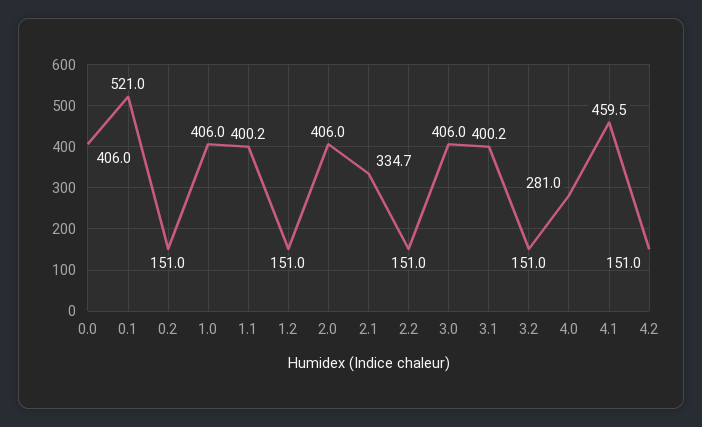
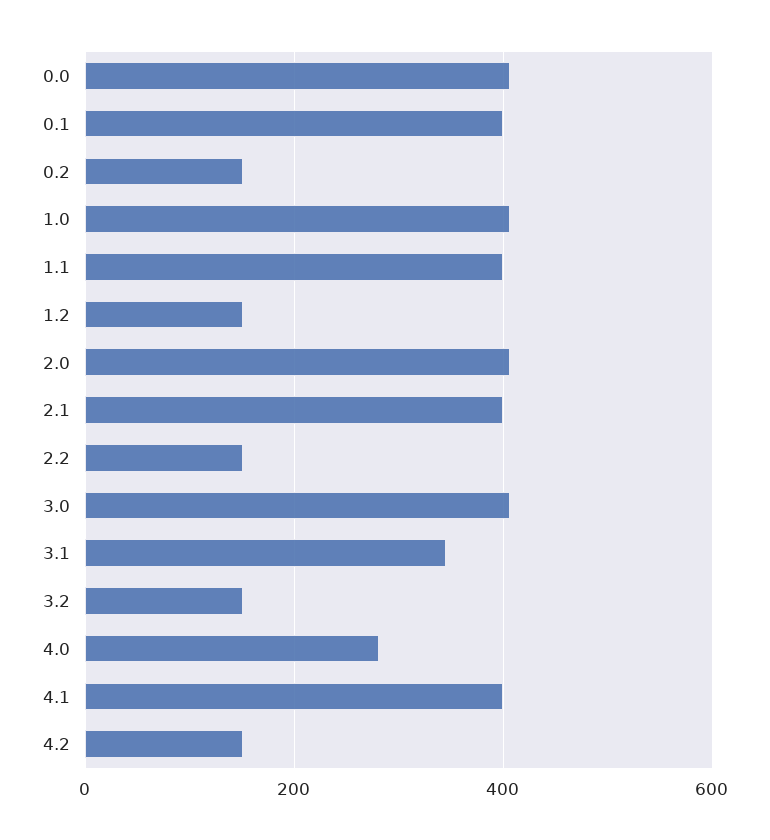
0.1: 521 -> 400
2.1: 334.7 -> 400
3.1: 400.2 -> 340
4.1: 459.5 -> 400

